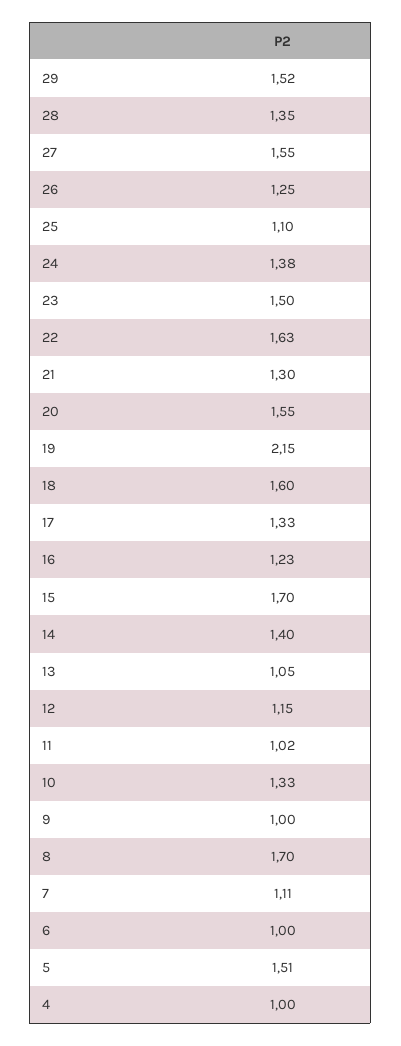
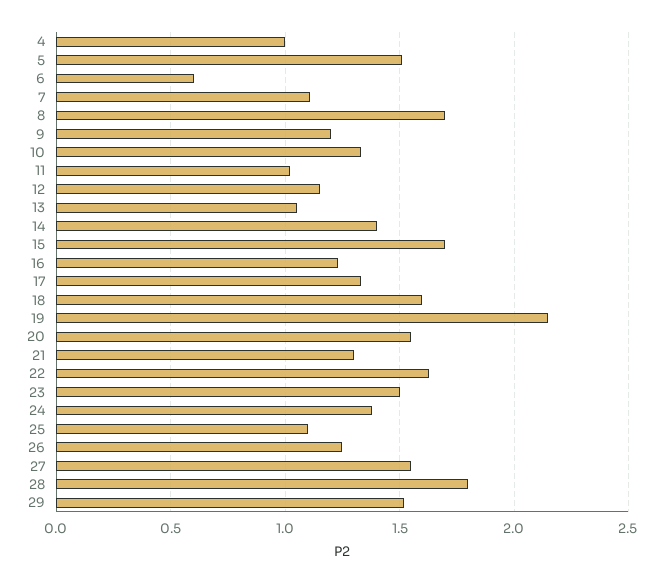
28: 1.35 -> 1.8
9: 1 -> 1.2
6: 1 -> 0.6

